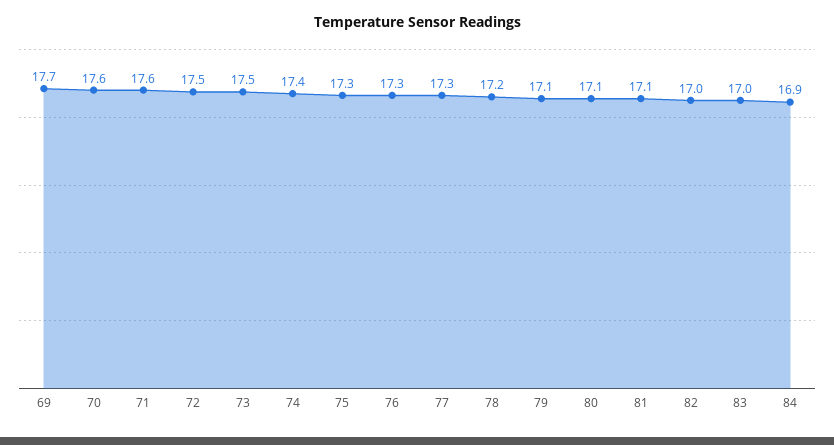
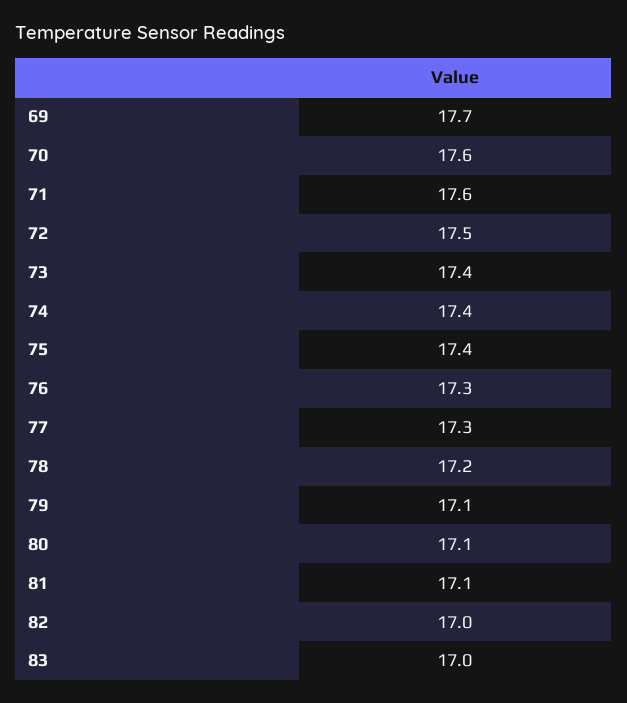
73: 17.5 -> 17.4
75: 17.3 -> 17.4
84: 16.9 -> none

